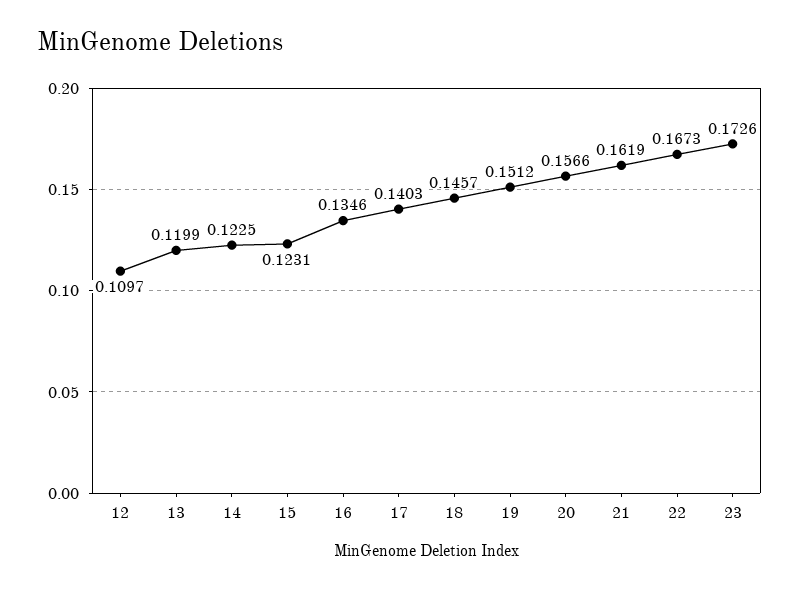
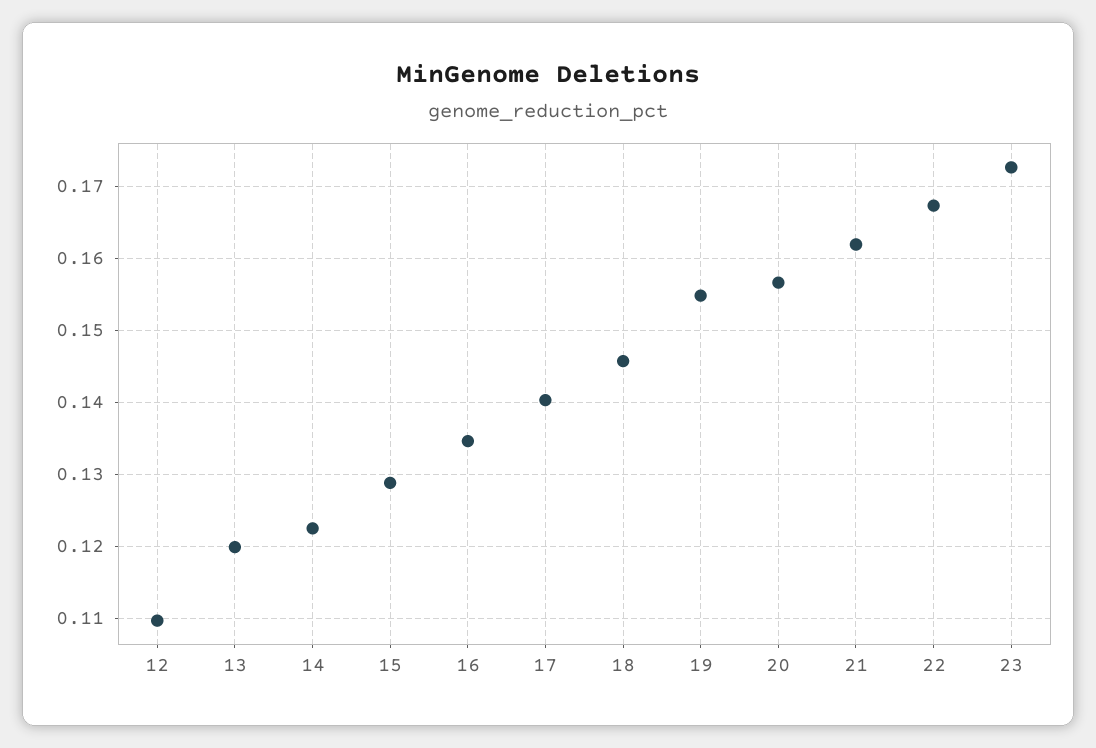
15: 0.1231 -> 0.129
19: 0.1512 -> 0.155

